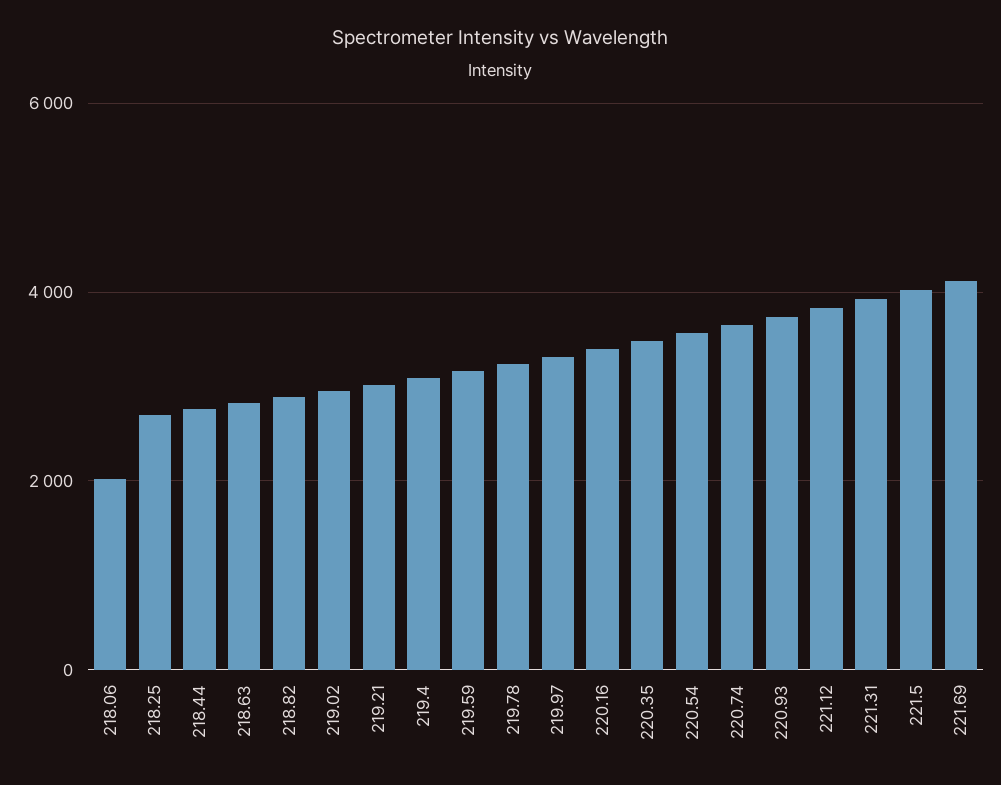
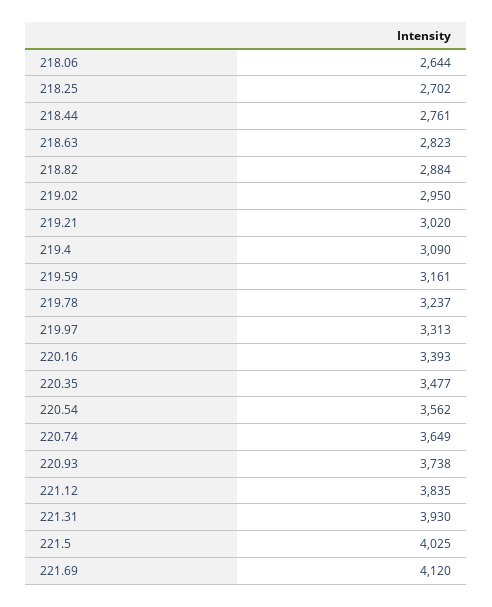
218.06: 2000 -> 2644

